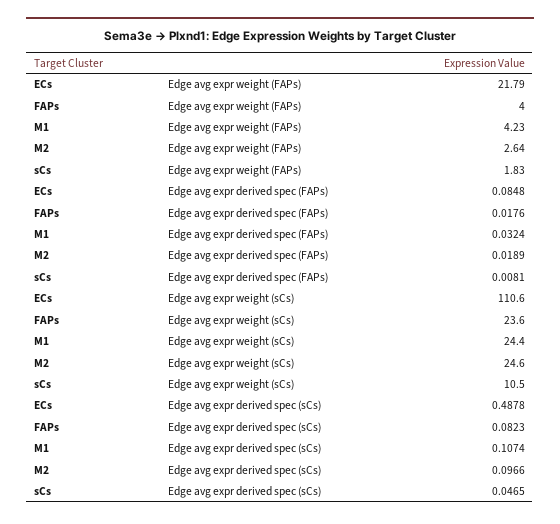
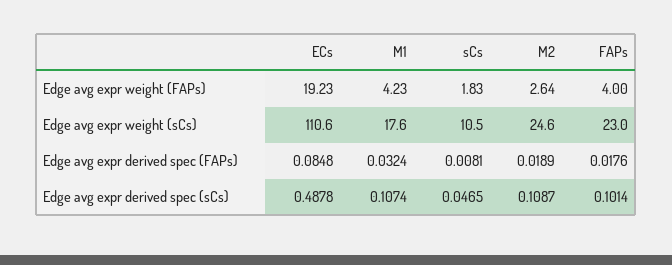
ECs, Edge avg expr weight (FAPs): 21.79 -> 19.23
FAPs, Edge avg expr weight (sCs): 23.6 -> 23
M1, Edge avg expr weight (sCs): 24.4 -> 17.6
FAPs, Edge avg expr derived spec (sCs): 0.0823 -> 0.1014
M2, Edge avg expr derived spec (sCs): 0.0966 -> 0.1087

